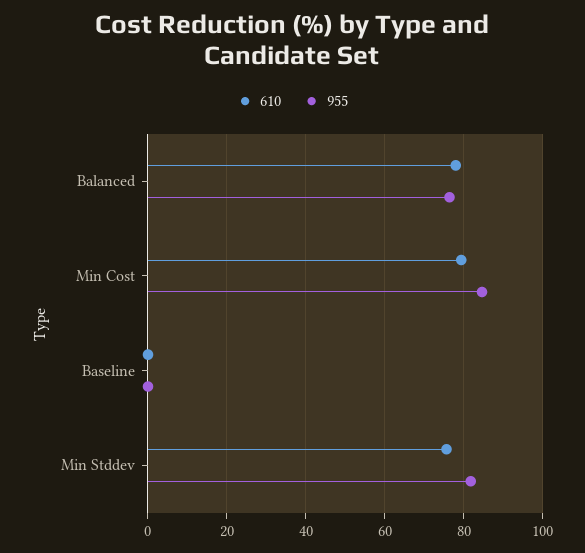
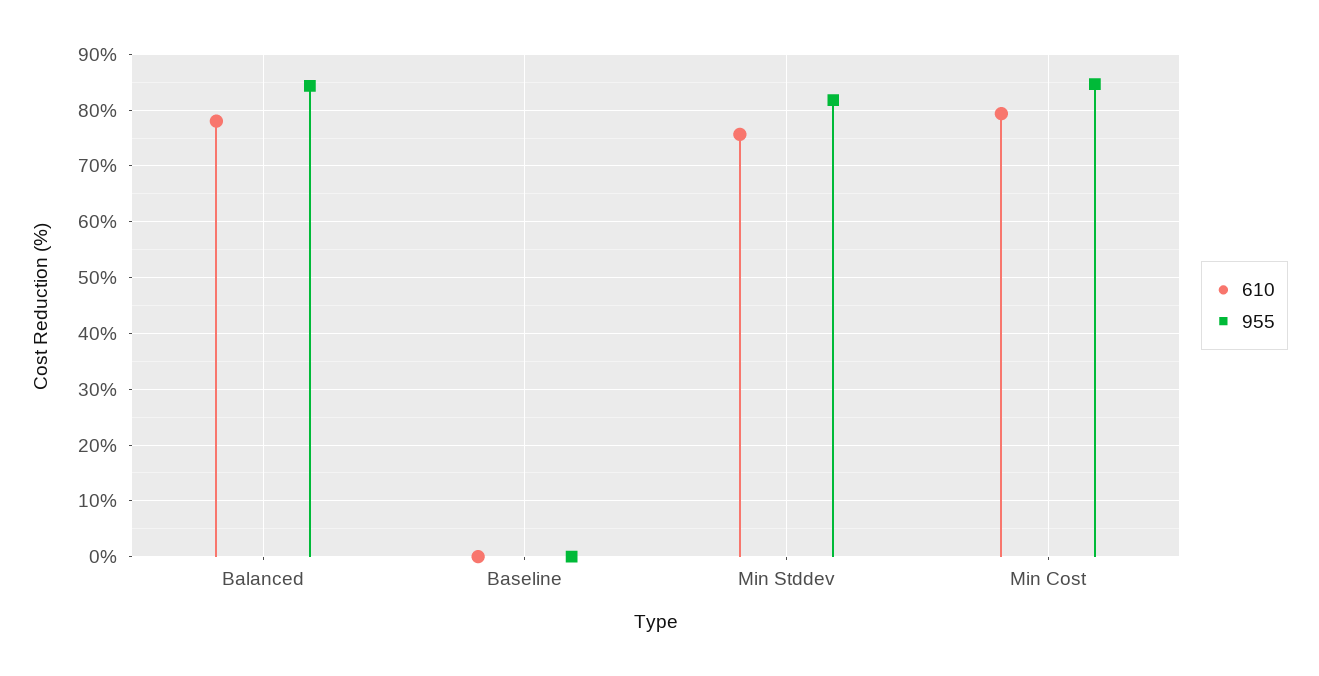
955, Balanced: 76 -> 84

